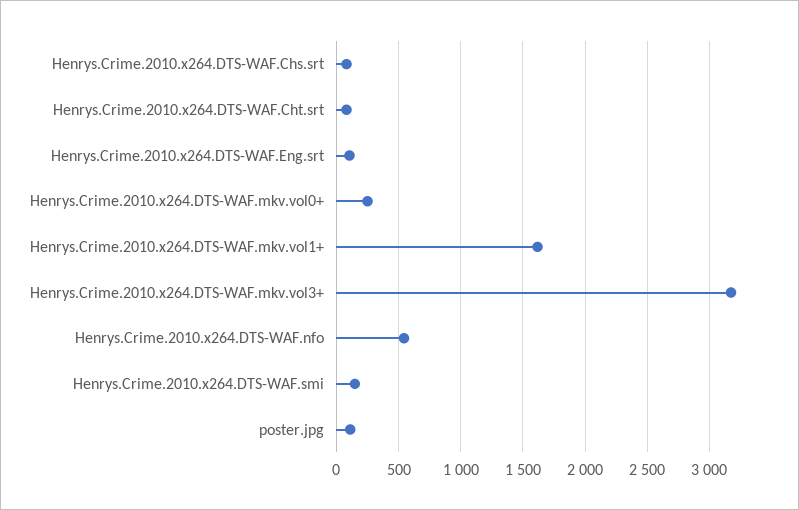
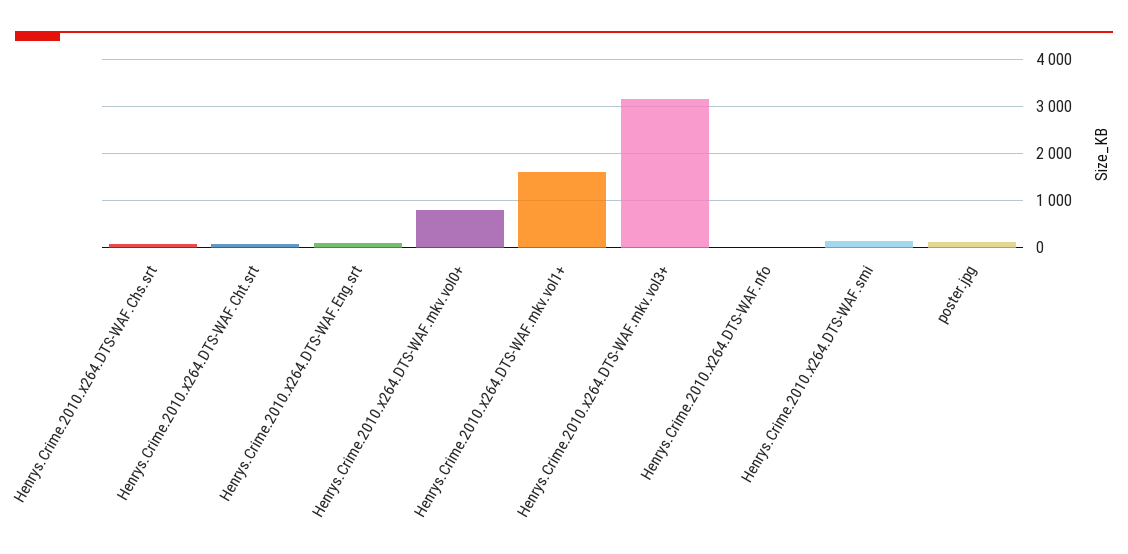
Henrys.Crime.2010.x264.DTS-WAF.mkv.vol0+: 250 -> 800
Henrys.Crime.2010.x264.DTS-WAF.nfo: 550 -> 0

